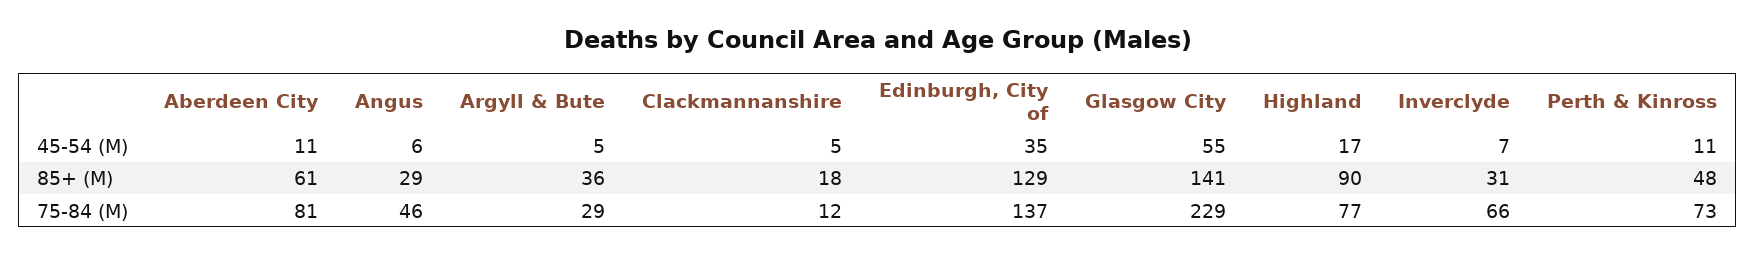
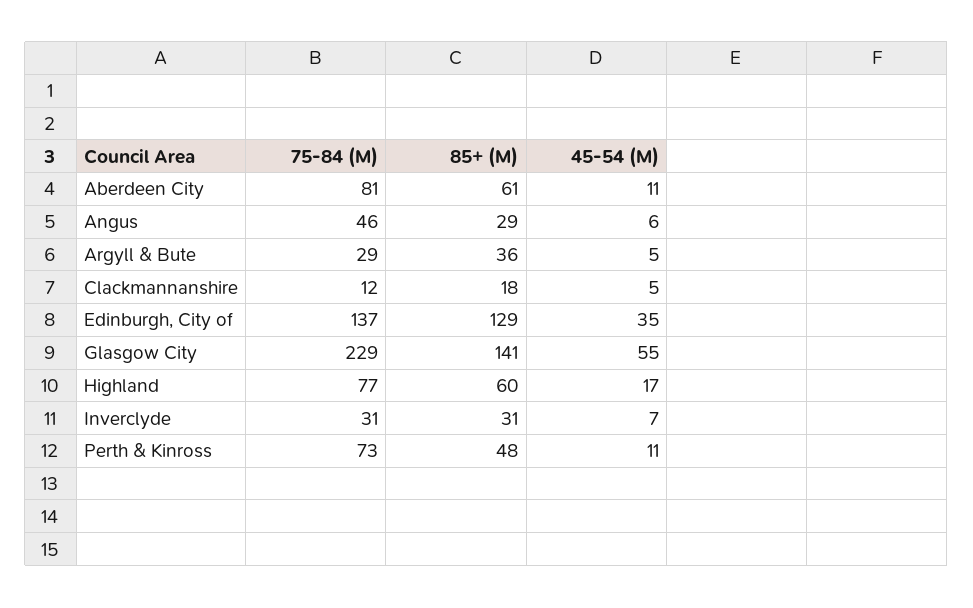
Highland, 85+ (M): 90 -> 60
Inverclyde, 75-84 (M): 66 -> 31

